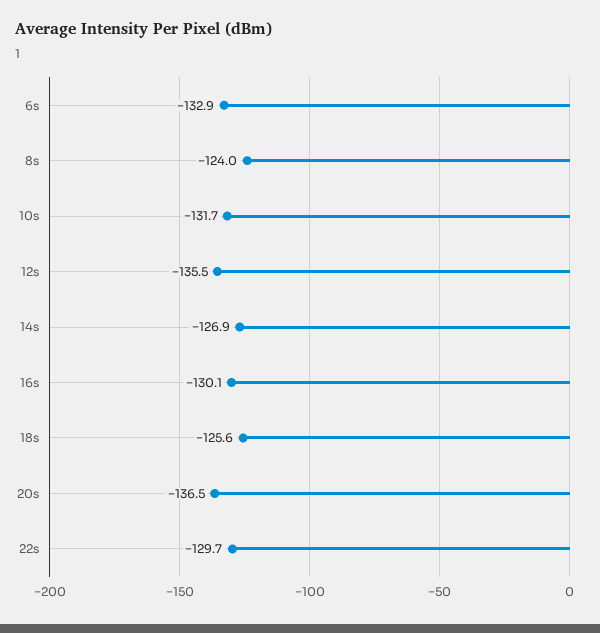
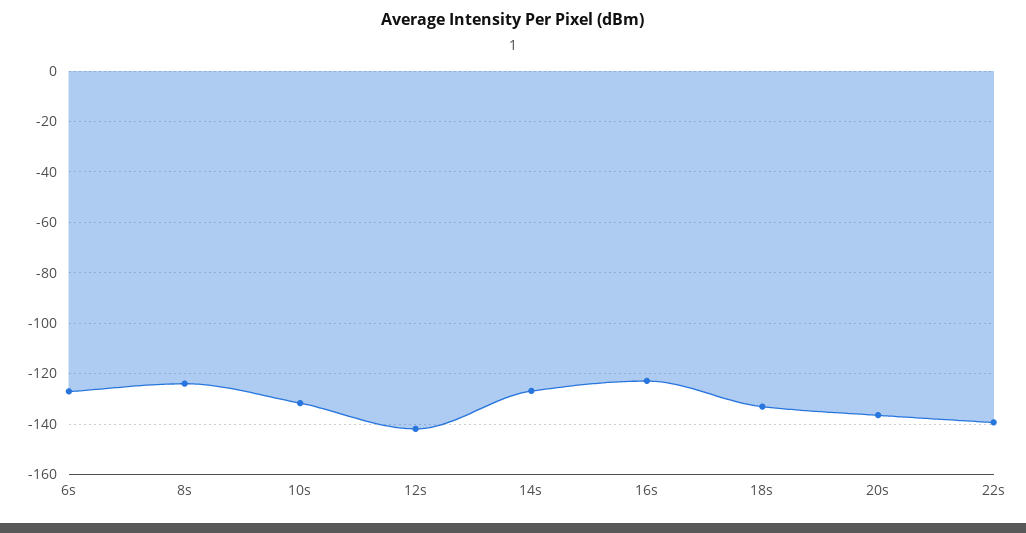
6s: -132.9 -> -127.5
12s: -135.5 -> -142.5
16s: -130.1 -> -122.5
18s: -125.6 -> -132.5
22s: -129.7 -> -140

